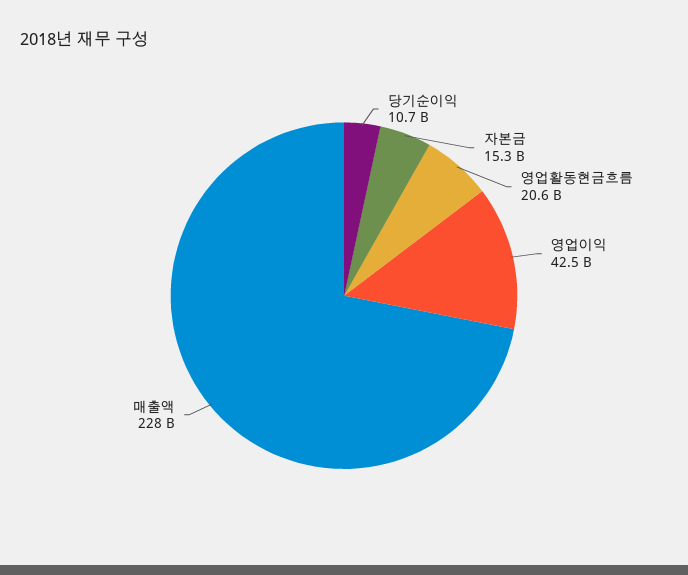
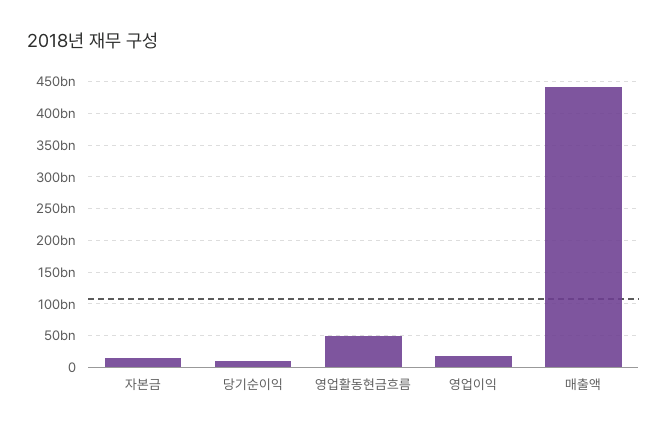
영업활동현금흐름: 20600000000 -> 50000000000
영업이익: 42500000000 -> 20000000000
매출액: 228000000000 -> 440000000000

